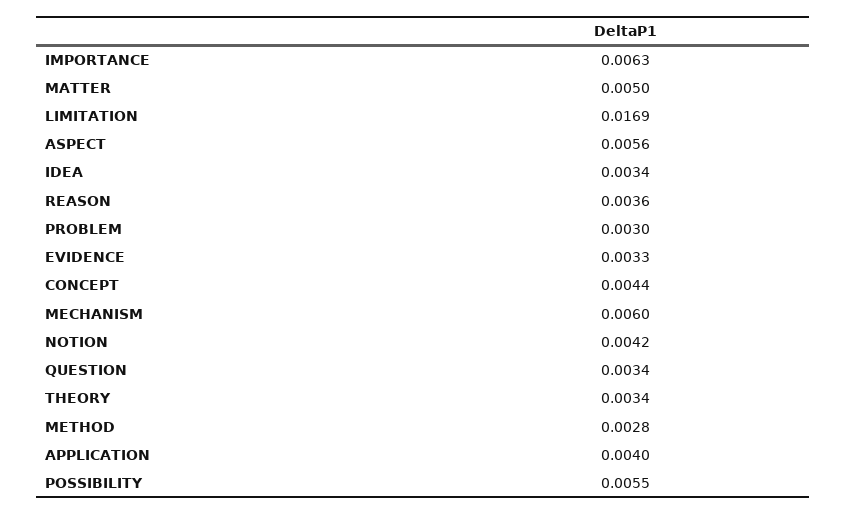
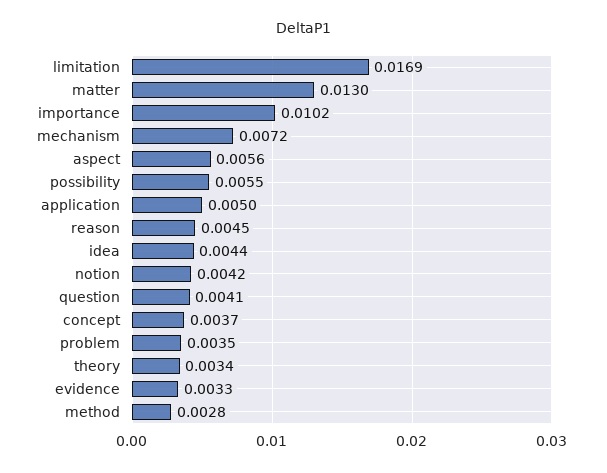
IMPORTANCE: 0.0063 -> 0.0102
MATTER: 0.005 -> 0.013
IDEA: 0.0034 -> 0.0044
REASON: 0.0036 -> 0.0045
PROBLEM: 0.003 -> 0.0035
CONCEPT: 0.0044 -> 0.0037
MECHANISM: 0.006 -> 0.0072
QUESTION: 0.0034 -> 0.0041
APPLICATION: 0.004 -> 0.005

